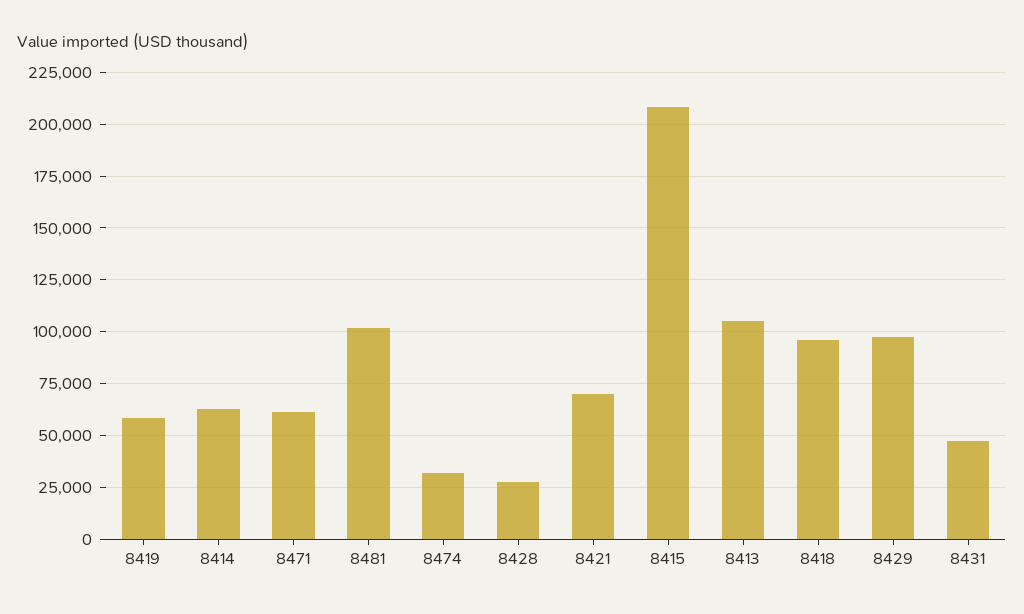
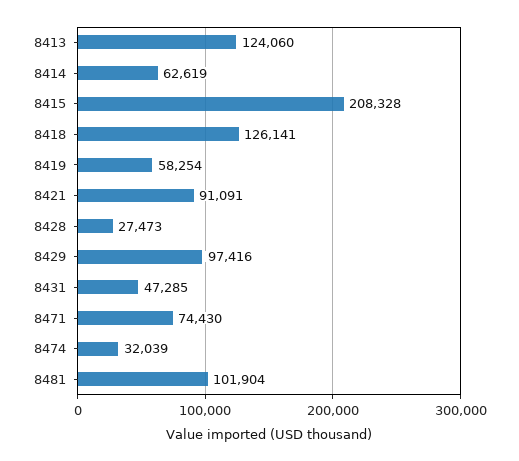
8471: 60000 -> 74430
8421: 70000 -> 91091
8413: 105000 -> 124060
8418: 95000 -> 126141

